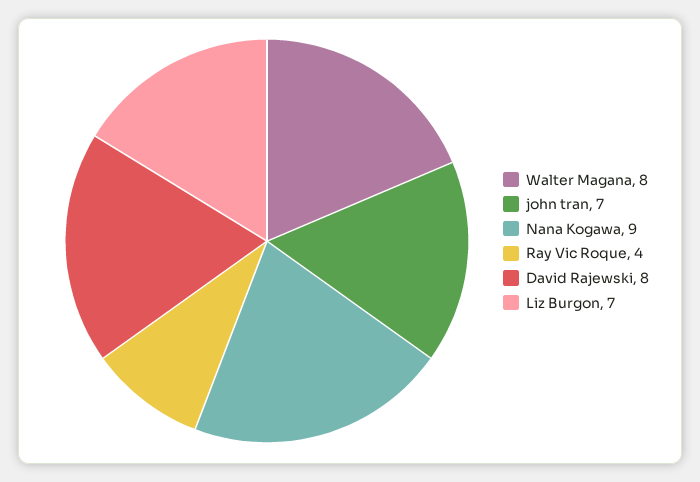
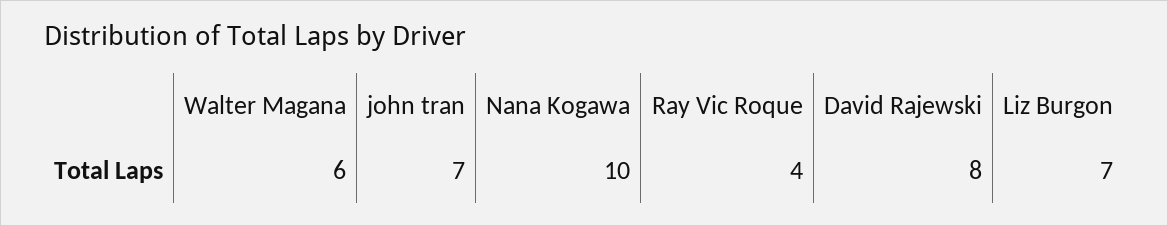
Walter Magana: 8 -> 6
Nana Kogawa: 9 -> 10

